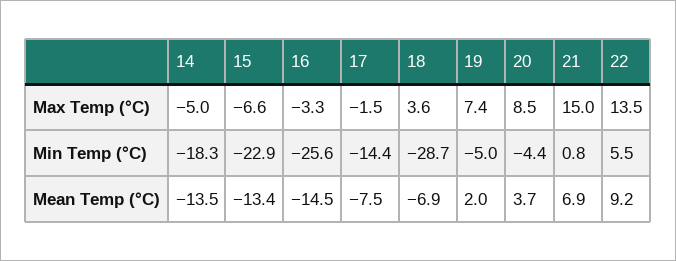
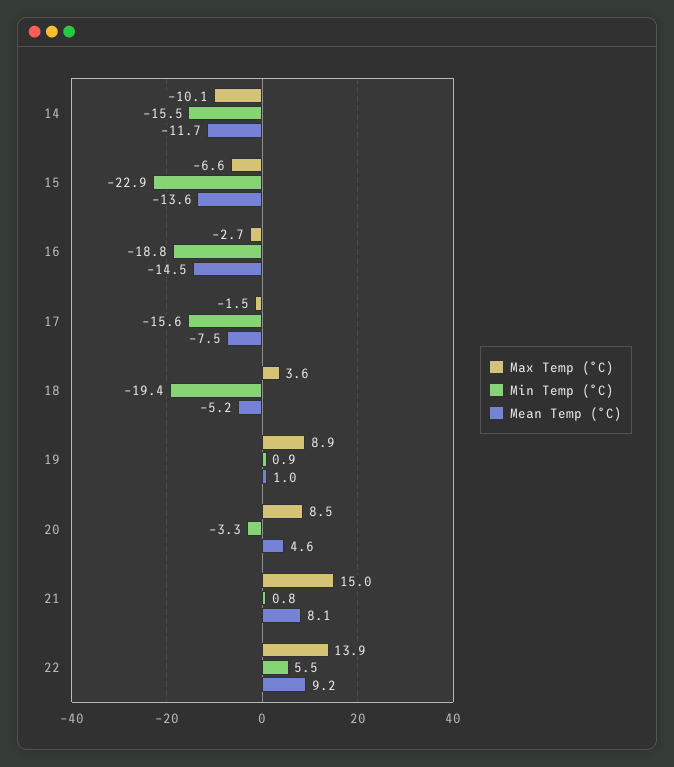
Max Temp (°C), 14: -5 -> -10.1
Max Temp (°C), 16: -3.3 -> -2.7
Max Temp (°C), 19: 7.4 -> 8.9
Max Temp (°C), 22: 13.5 -> 13.9
Min Temp (°C), 14: -18.3 -> -15.5
Min Temp (°C), 16: -25.6 -> -18.8
Min Temp (°C), 17: -14.4 -> -15.6
Min Temp (°C), 18: -28.7 -> -19.4
Min Temp (°C), 19: -5 -> 0.9
Min Temp (°C), 20: -4.4 -> -3.3
Mean Temp (°C), 14: -13.5 -> -11.7
Mean Temp (°C), 15: -13.4 -> -13.6
Mean Temp (°C), 18: -6.9 -> -5.2
Mean Temp (°C), 19: 2 -> 1
Mean Temp (°C), 20: 3.7 -> 4.6
Mean Temp (°C), 21: 6.9 -> 8.1

